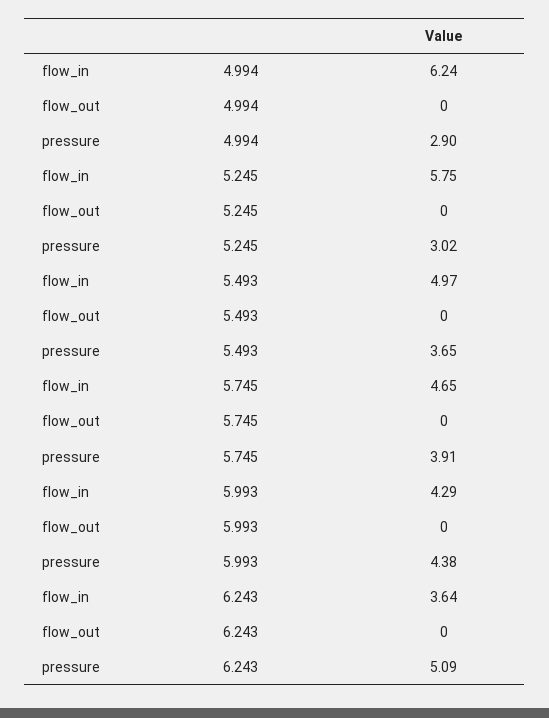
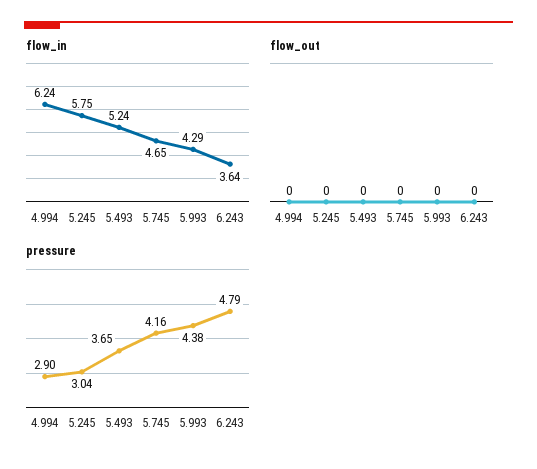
pressure, 5.245: 3.02 -> 3.04
flow_in, 5.493: 4.97 -> 5.24
pressure, 5.745: 3.91 -> 4.16
pressure, 6.243: 5.09 -> 4.79

